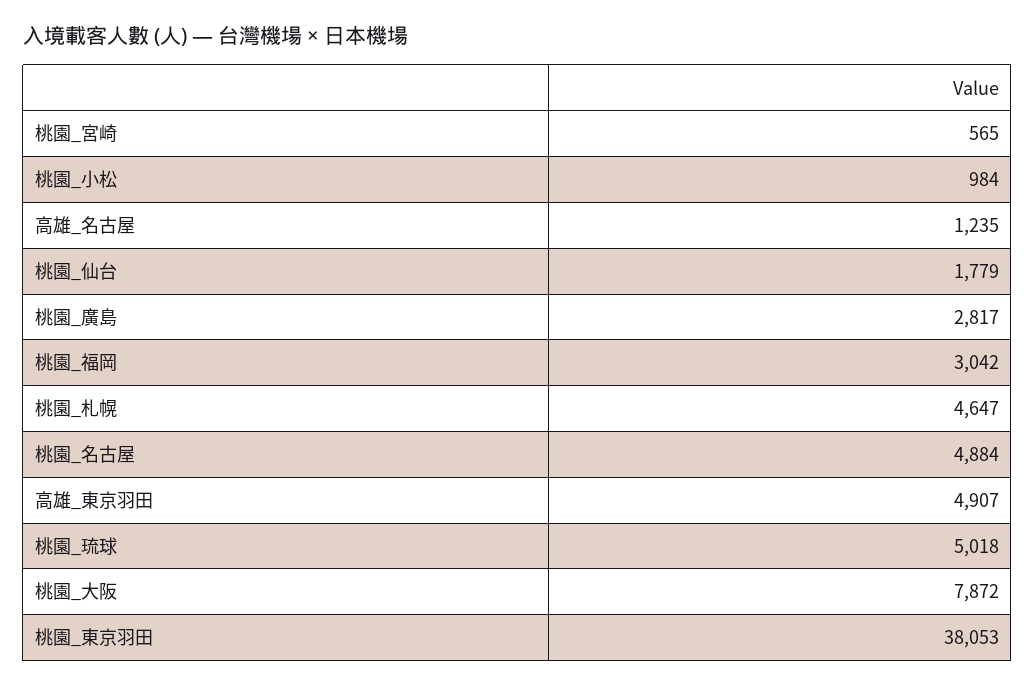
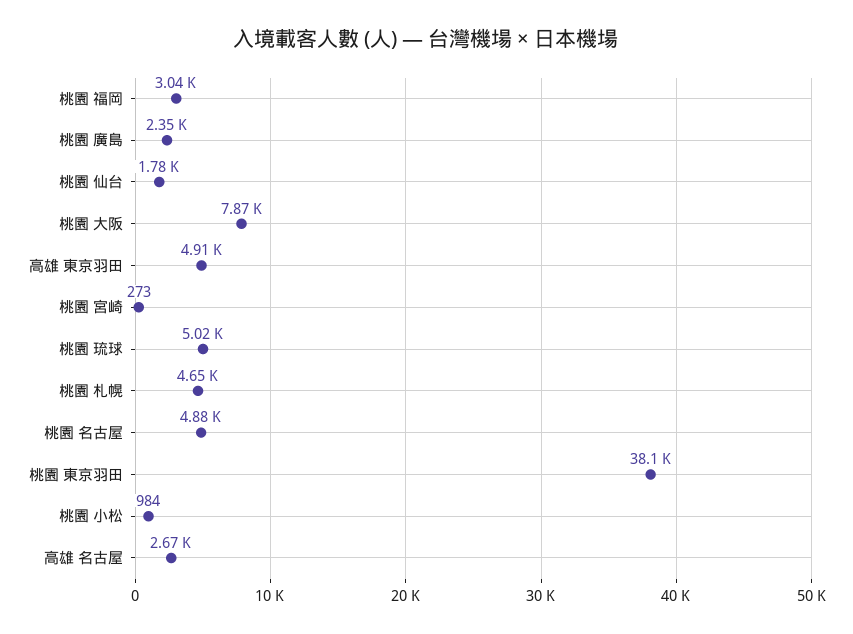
桃園_宮崎: 565 -> 273
高雄_名古屋: 1235 -> 2670
桃園_廣島: 2817 -> 2350

